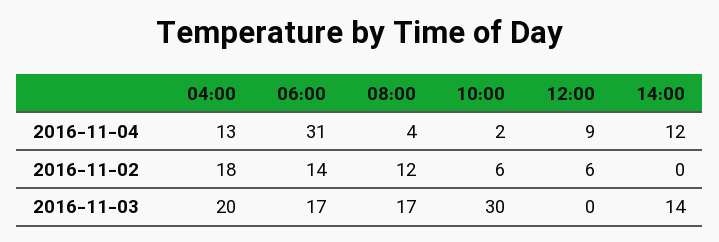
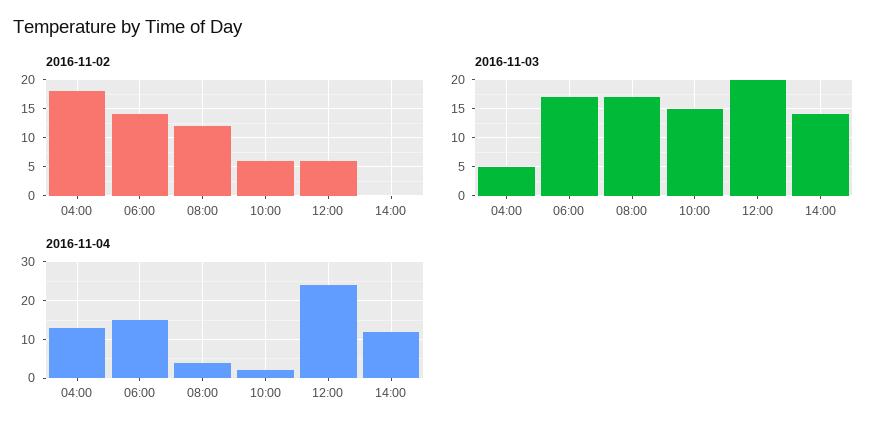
2016-11-04, 06:00: 31 -> 15
2016-11-04, 12:00: 9 -> 25
2016-11-03, 04:00: 20 -> 5
2016-11-03, 10:00: 30 -> 15
2016-11-03, 12:00: 0 -> 20

